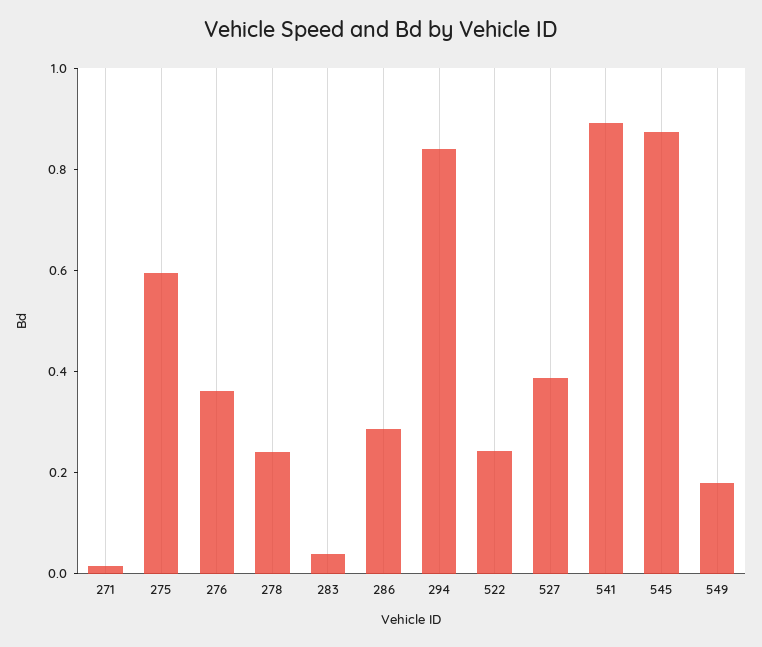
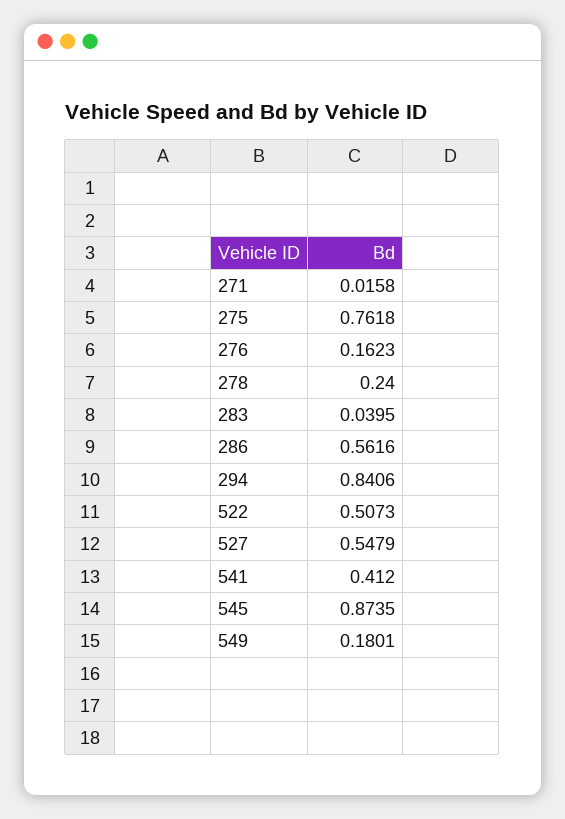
275: 0.6 -> 0.7618
276: 0.35 -> 0.1623
286: 0.3 -> 0.5616
522: 0.25 -> 0.5073
527: 0.4 -> 0.5479
541: 0.9 -> 0.412

